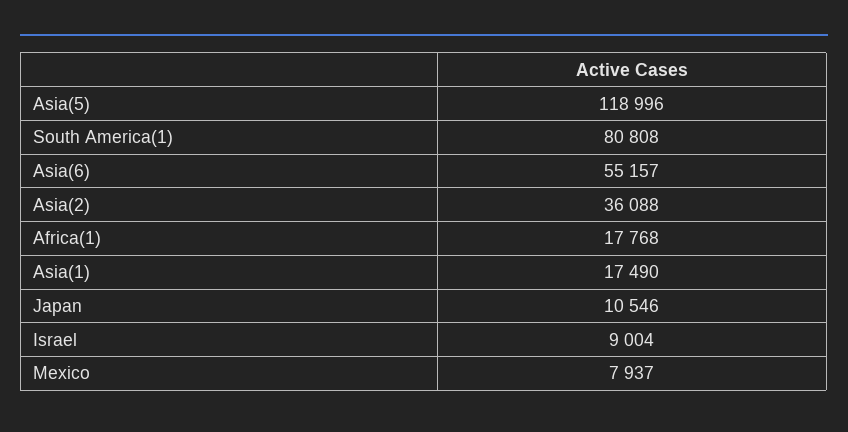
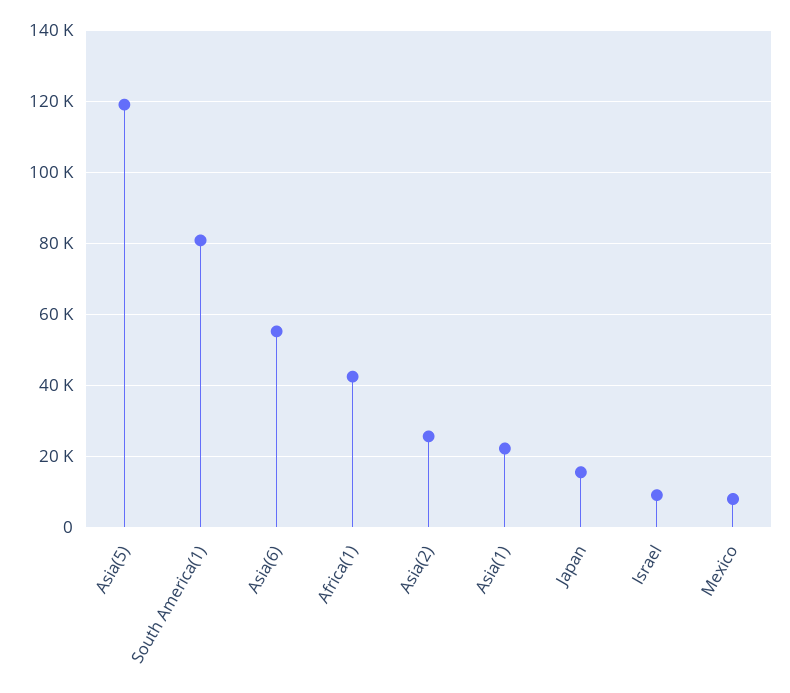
Asia(2): 36088 -> 26000
Africa(1): 17768 -> 42000
Asia(1): 17490 -> 22000
Japan: 10546 -> 16000

